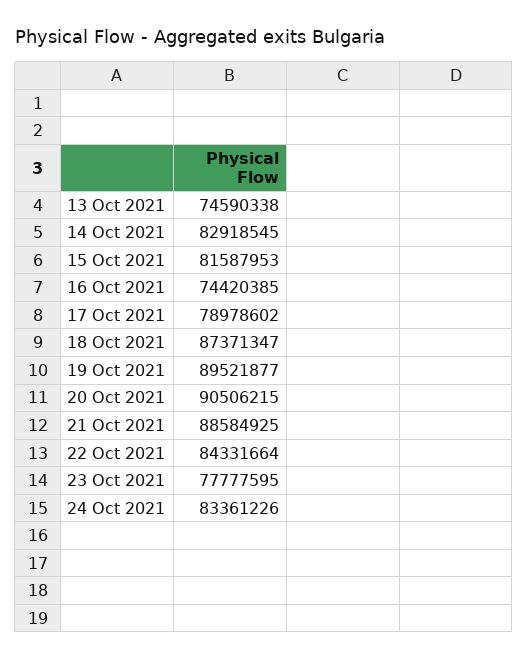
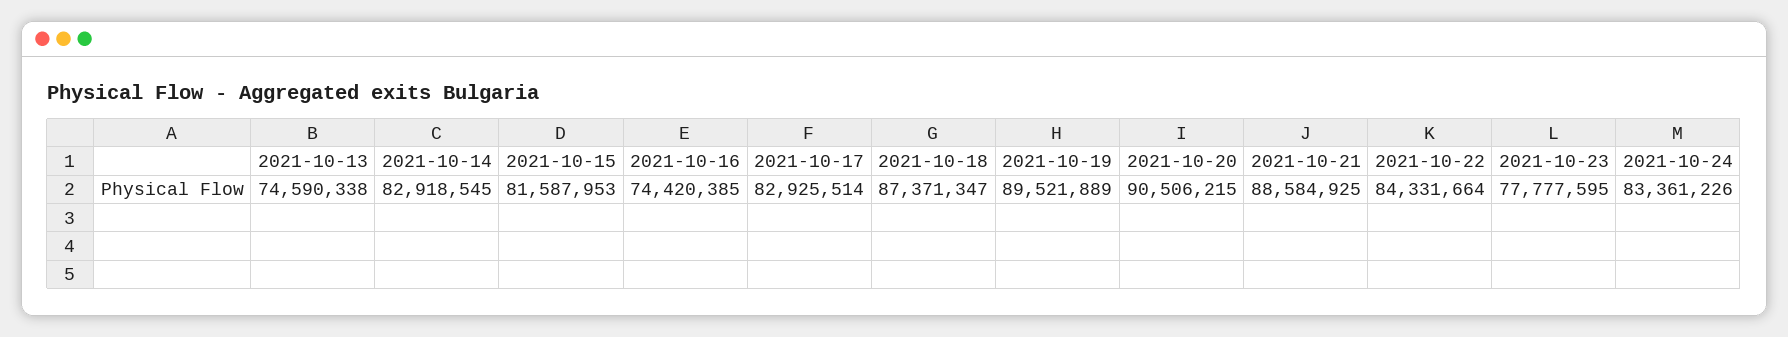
17 Oct 2021: 78978602 -> 82925514
19 Oct 2021: 89521877 -> 89521889

